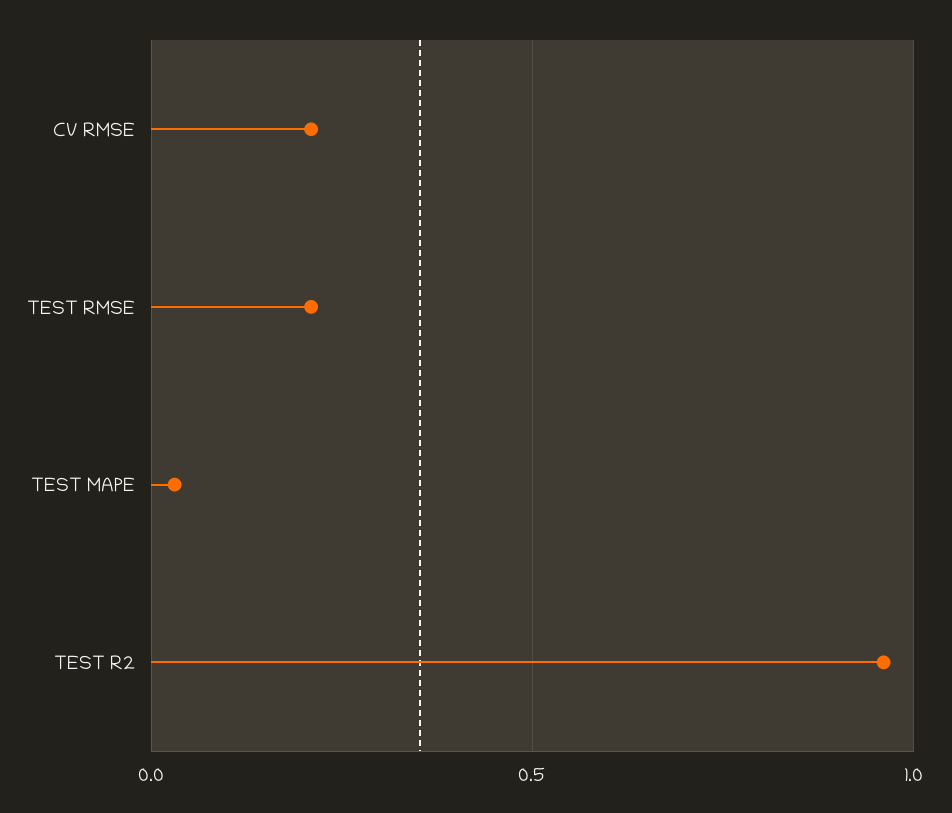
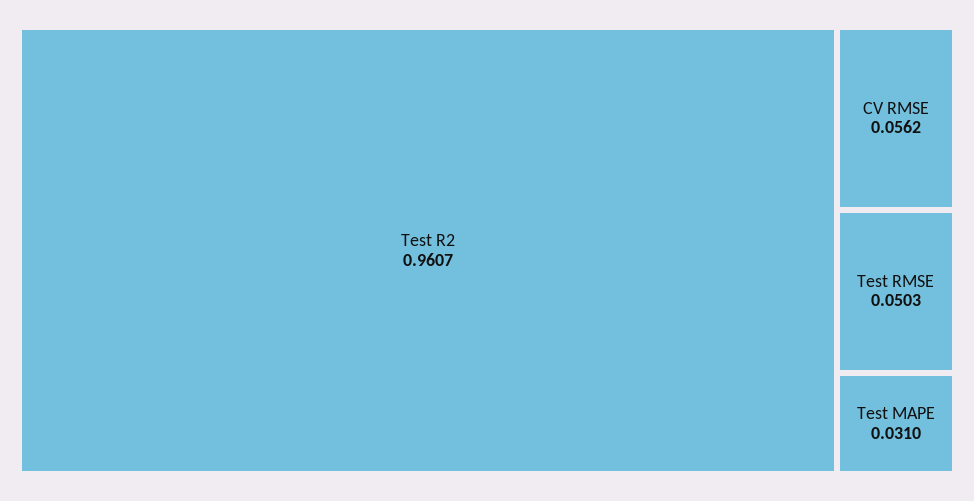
CV RMSE: 0.2 -> 0.0562
TEST RMSE: 0.2 -> 0.0503

